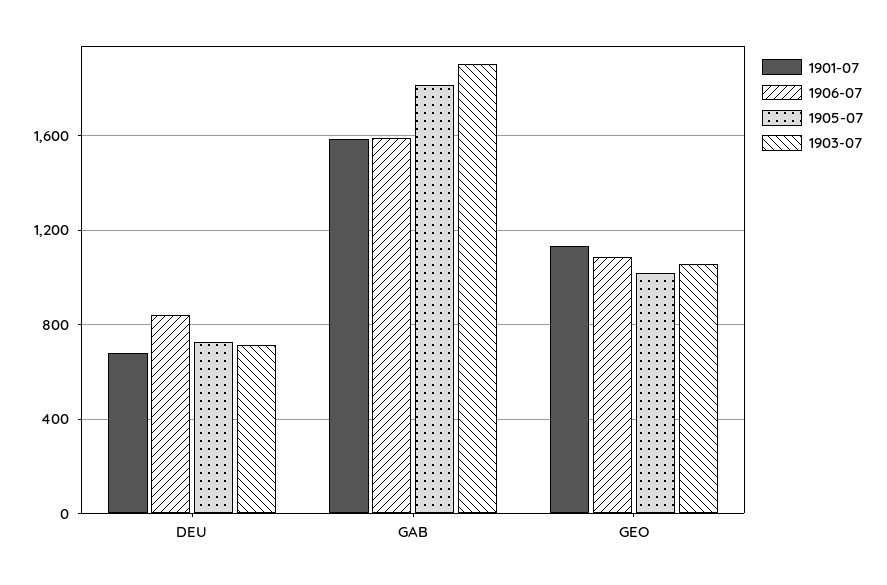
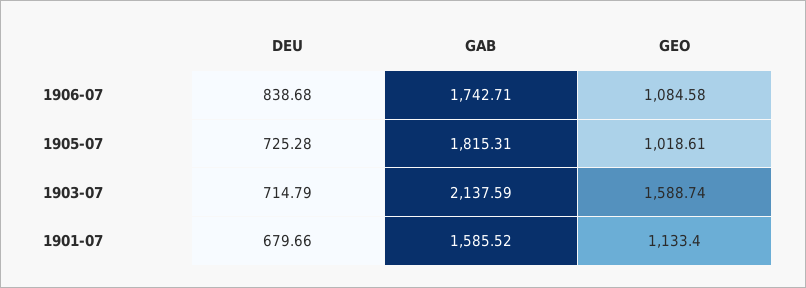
1906-07, GAB: 1600 -> 1742.71
1903-07, GAB: 1900 -> 2137.59
1903-07, GEO: 1050 -> 1588.74

